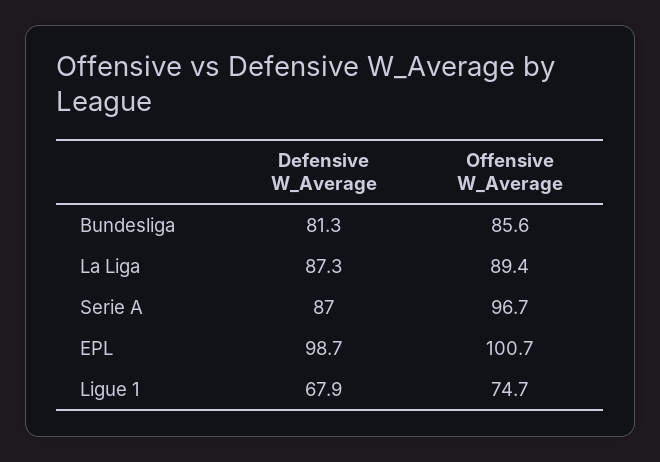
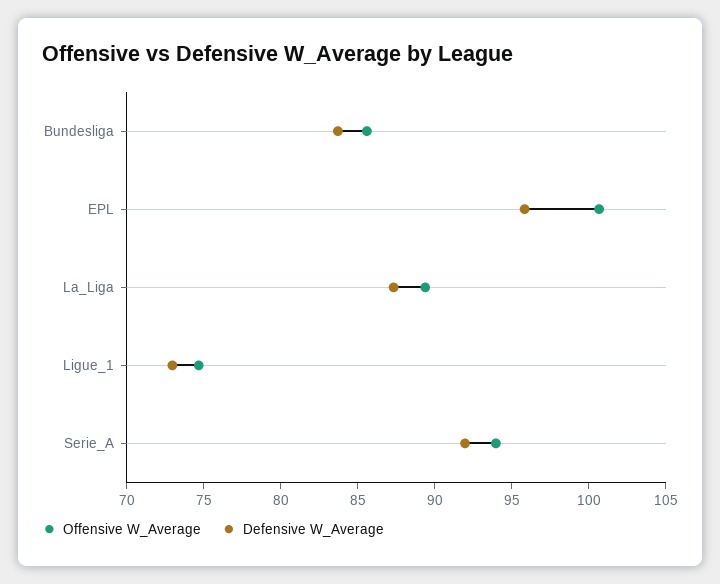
Defensive W_Average, Bundesliga: 81.3 -> 84
Defensive W_Average, Serie A: 87 -> 92
Offensive W_Average, Serie A: 96.7 -> 94
Defensive W_Average, EPL: 98.7 -> 96
Defensive W_Average, Ligue 1: 67.9 -> 73

